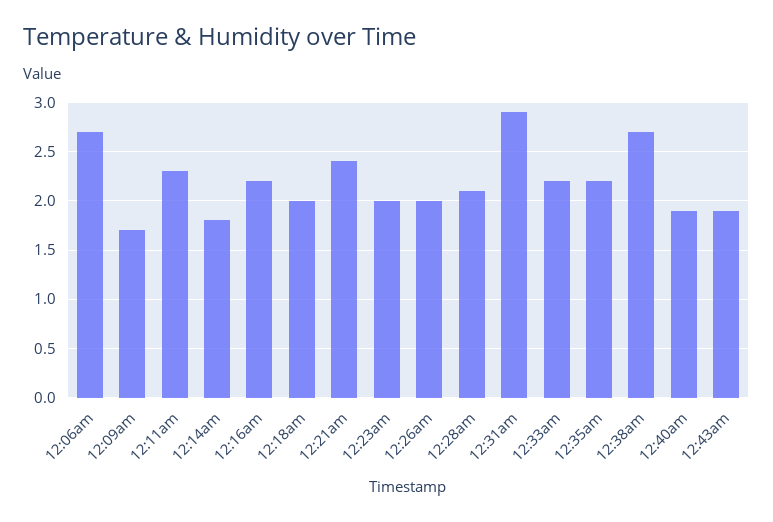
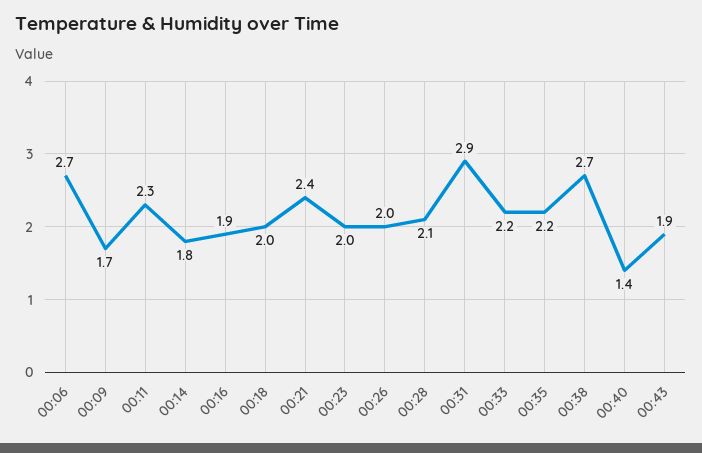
12:16am: 2.2 -> 1.9
12:40am: 1.9 -> 1.4

